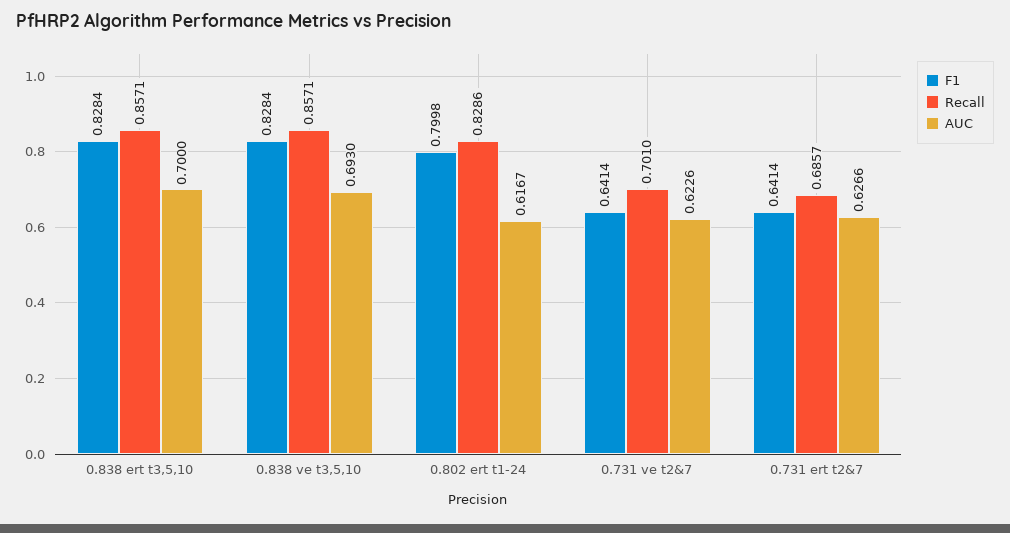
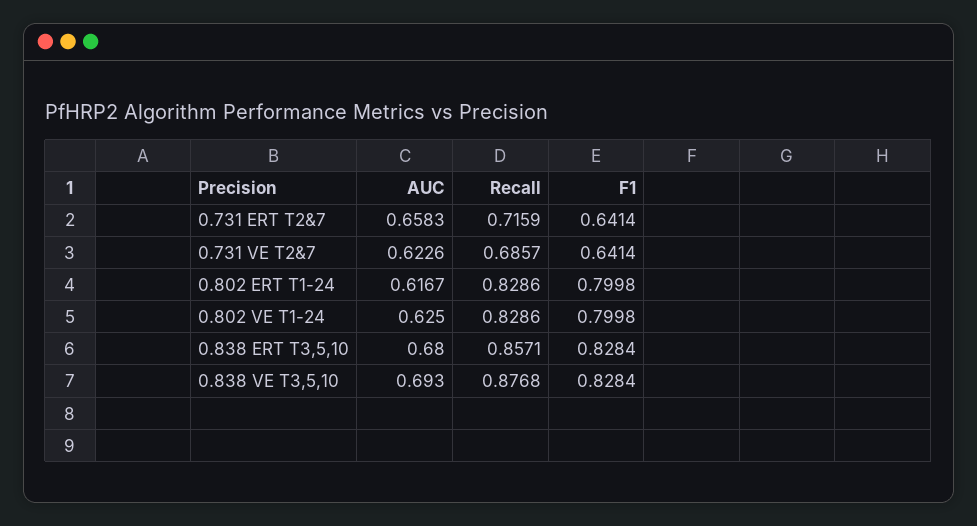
AUC, 0.838 ert t3,5,10: 0.7 -> 0.68
Recall, 0.838 ve t3,5,10: 0.8571 -> 0.8768
Recall, 0.731 ve t2&7: 0.701 -> 0.6857
Recall, 0.731 ert t2&7: 0.6857 -> 0.7159
AUC, 0.731 ert t2&7: 0.6266 -> 0.6583
AUC, 0.802 VE T1-24: none -> 0.625
Recall, 0.802 VE T1-24: none -> 0.8286
F1, 0.802 VE T1-24: none -> 0.7998

